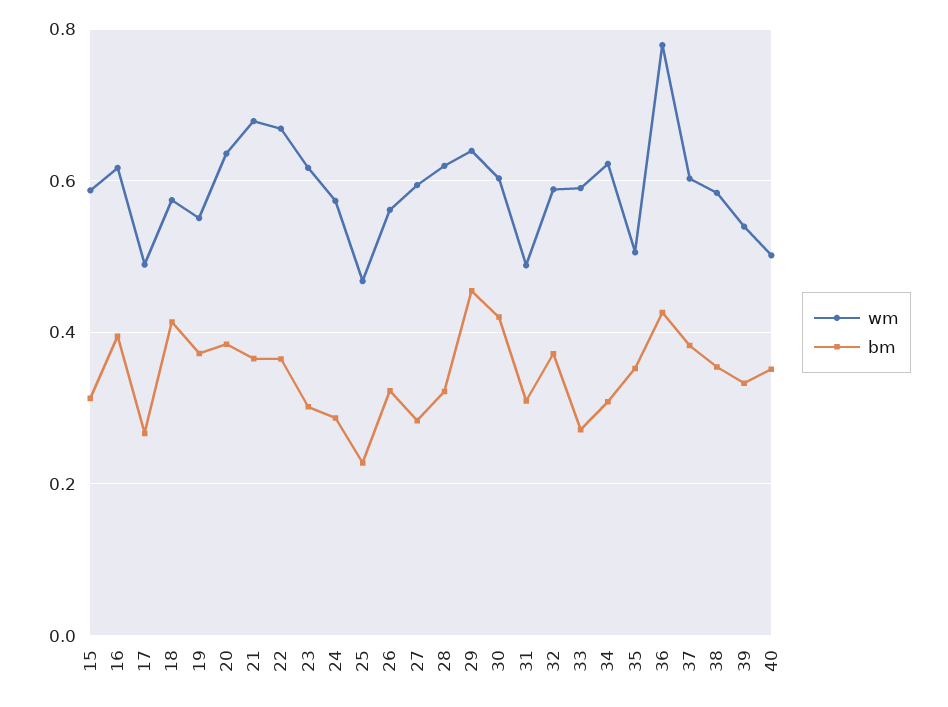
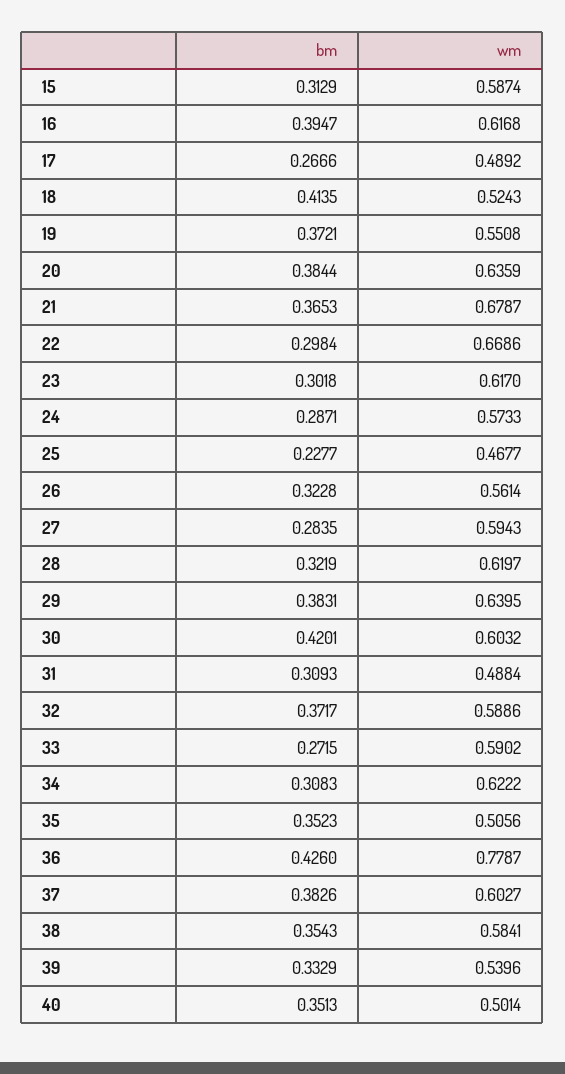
wm, 18: 0.58 -> 0.5243
bm, 22: 0.36 -> 0.2984
bm, 29: 0.46 -> 0.3831

